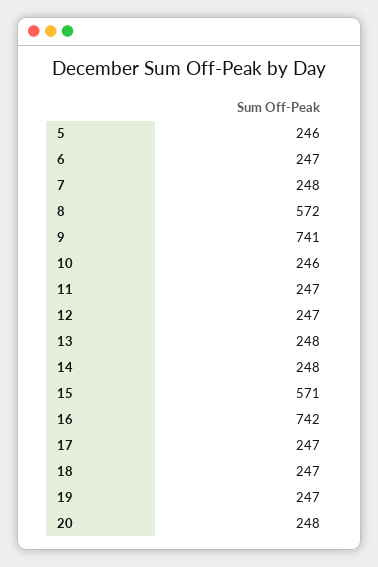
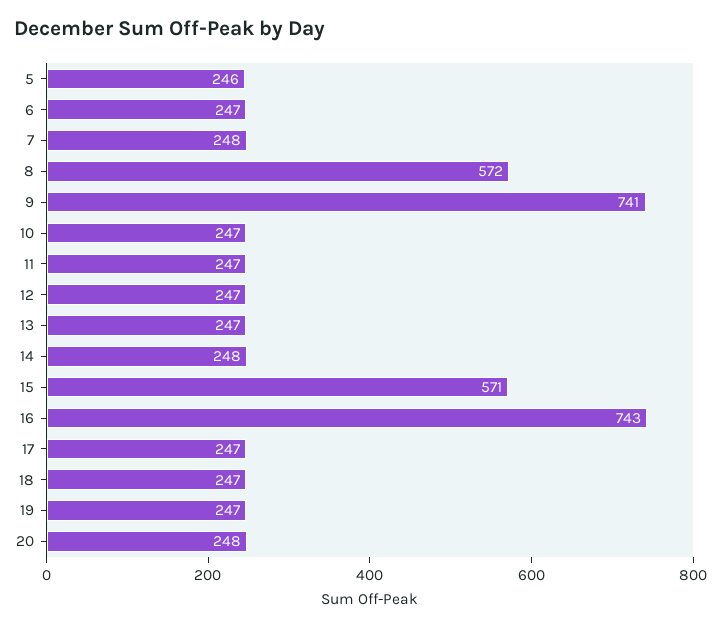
10: 246 -> 247
13: 248 -> 247
16: 742 -> 743

